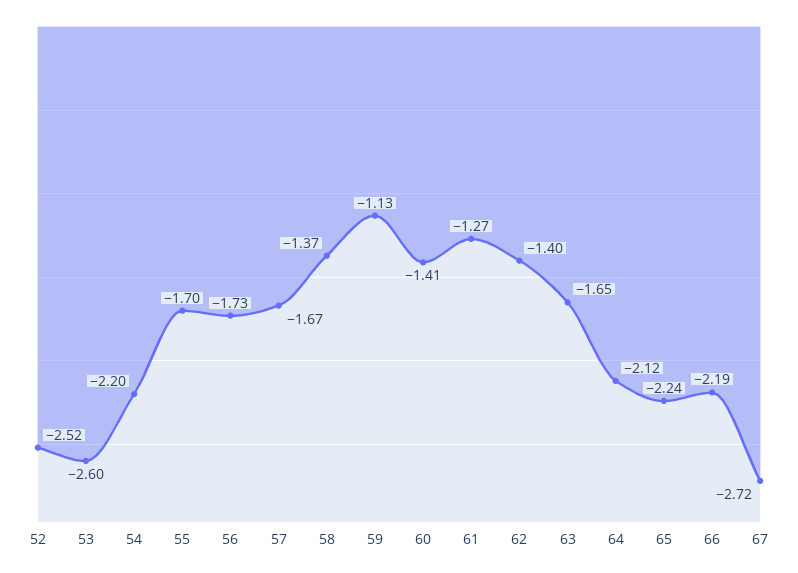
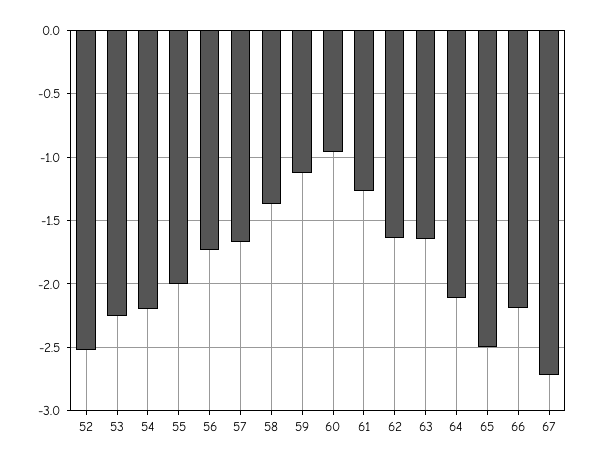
53: -2.6 -> -2.25
55: -1.7 -> -2
60: -1.41 -> -0.95
62: -1.4 -> -1.65
65: -2.24 -> -2.5

